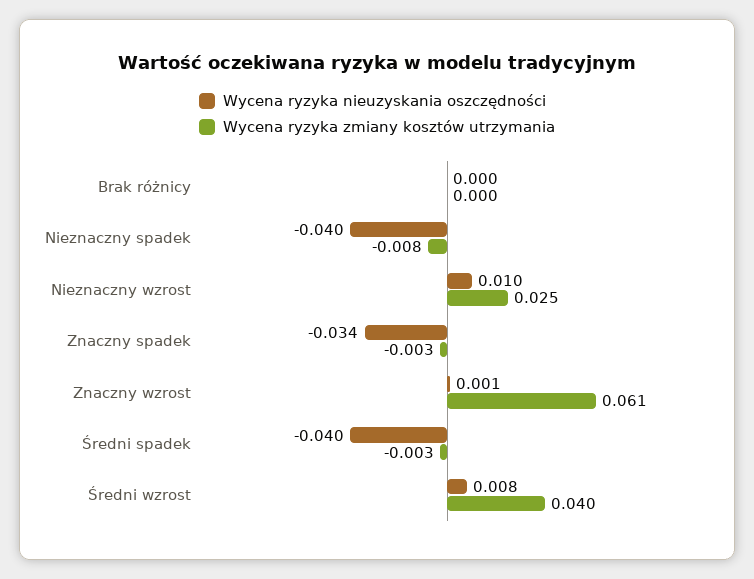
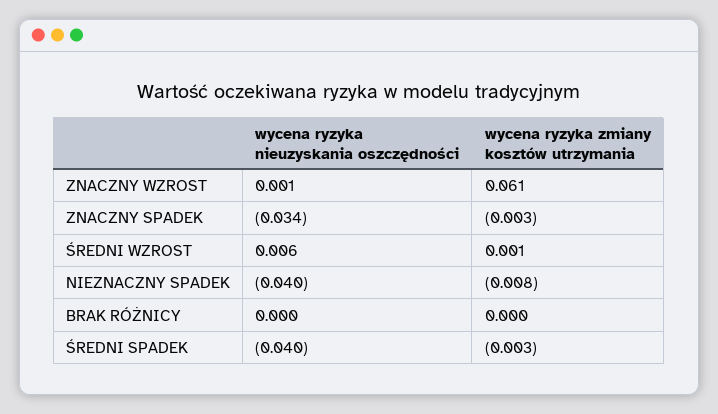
Wycena ryzyka nieuzyskania oszczędności, Nieznaczny wzrost: 0.01 -> none
Wycena ryzyka zmiany kosztów utrzymania, Nieznaczny wzrost: 0.025 -> none
Wycena ryzyka nieuzyskania oszczędności, Średni wzrost: 0.008 -> 0.006
Wycena ryzyka zmiany kosztów utrzymania, Średni wzrost: 0.04 -> 0.001

